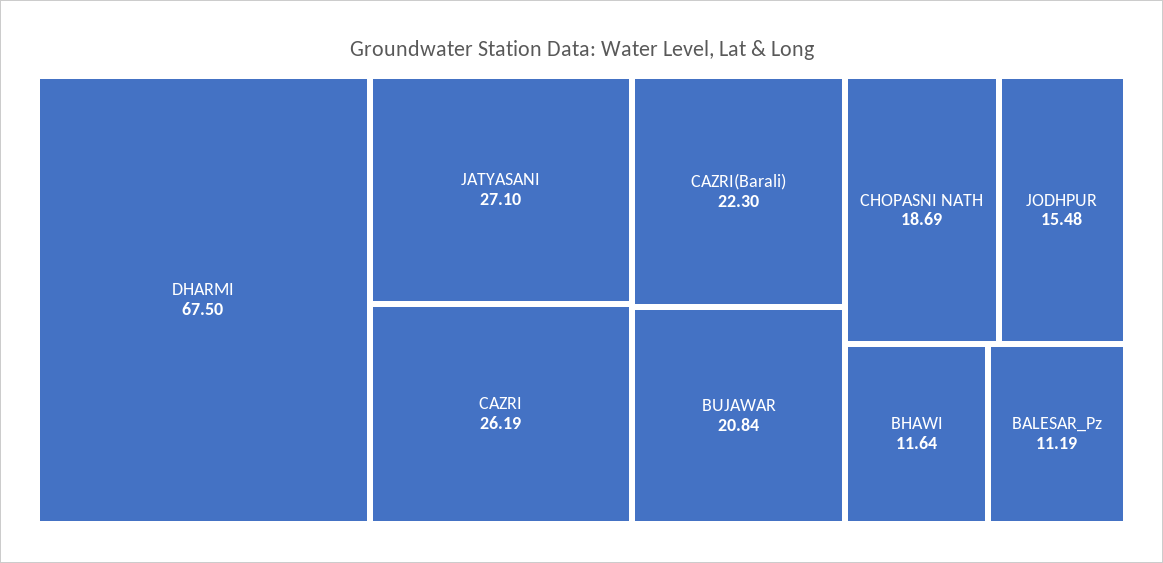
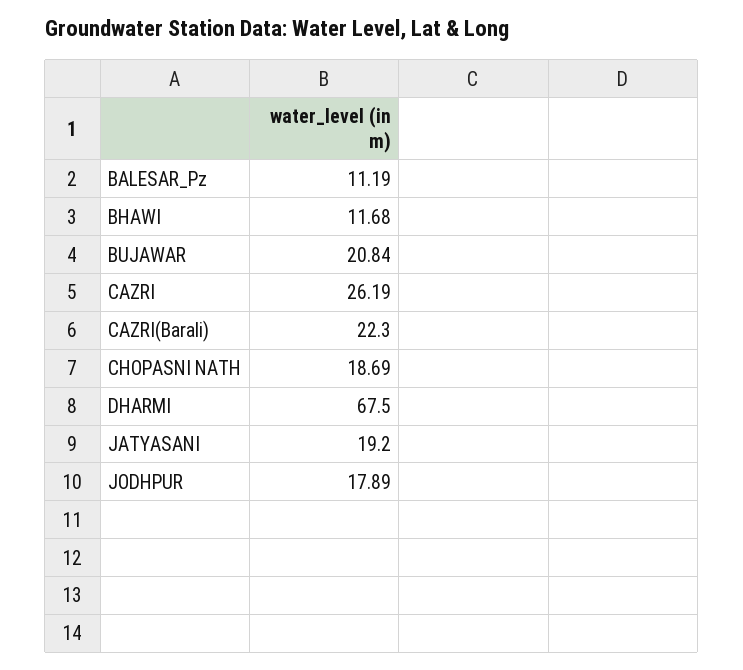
JATYASANI: 27.1 -> 19.2
JODHPUR: 15.48 -> 17.89
BHAWI: 11.64 -> 11.68

